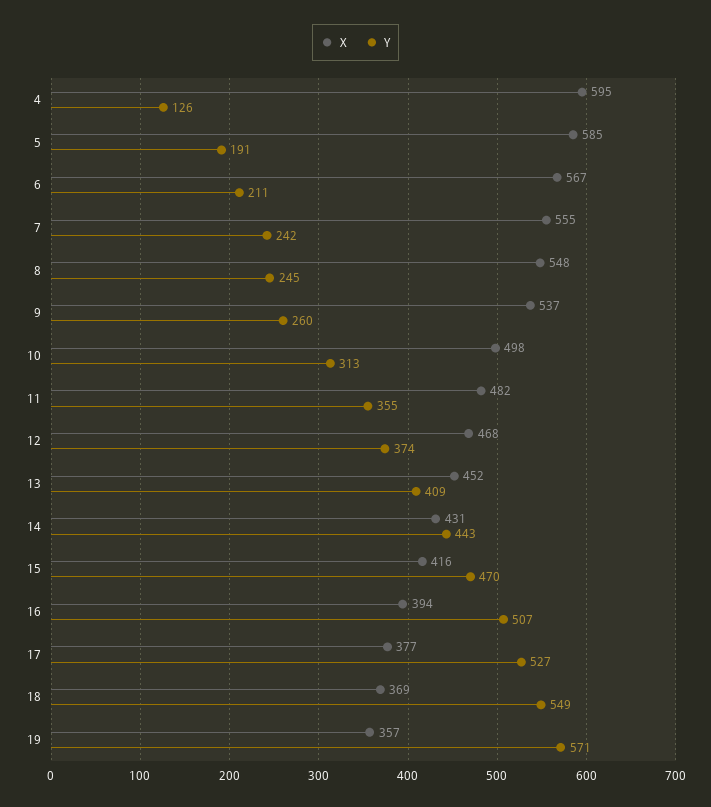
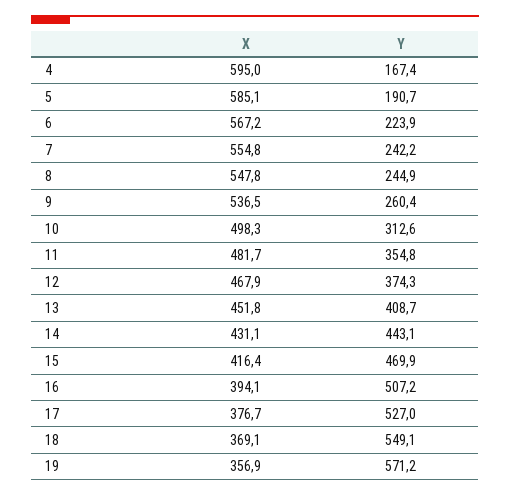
Y, 4: 126 -> 167.4
Y, 6: 211 -> 223.9

